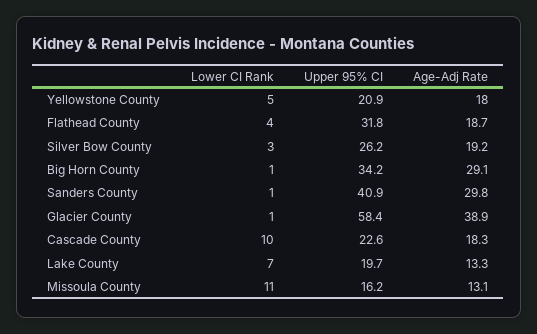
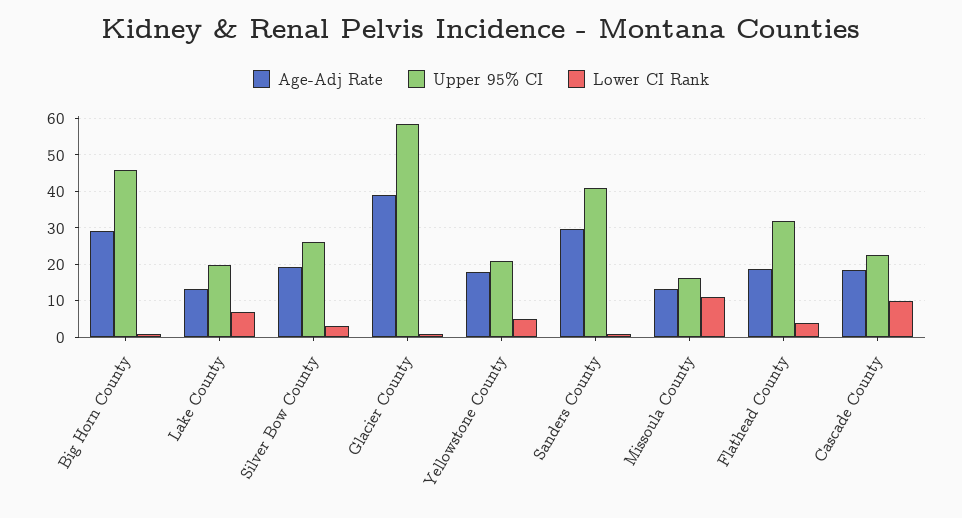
Upper 95% CI, Big Horn County: 34.2 -> 46

